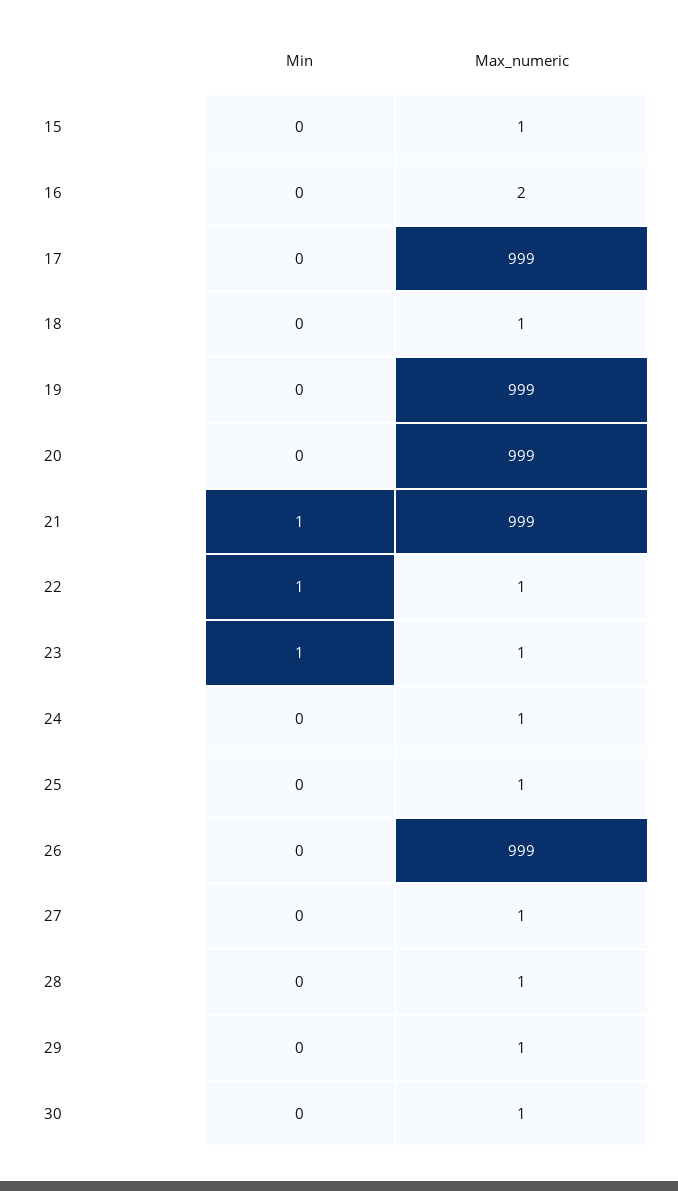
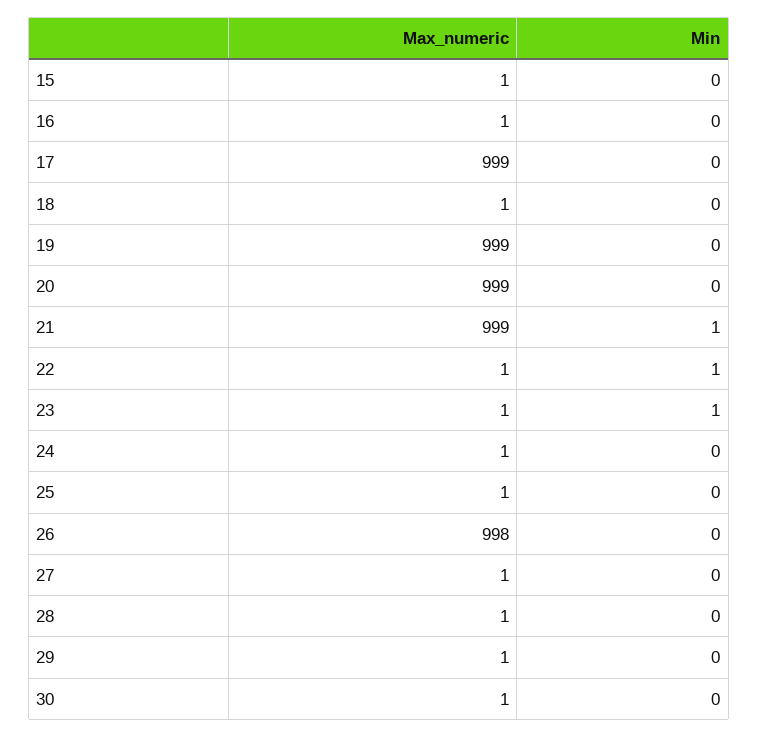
Max_numeric, 16: 2 -> 1
Max_numeric, 26: 999 -> 998

